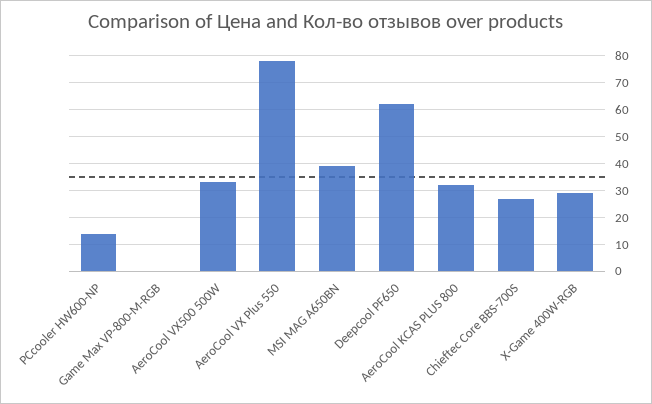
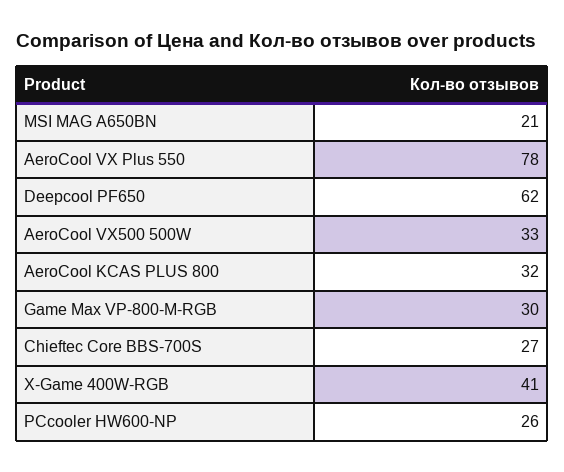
PCcooler HW600-NP: 15 -> 26
Game Max VP-800-M-RGB: 0 -> 30
MSI MAG A650BN: 40 -> 21
X-Game 400W-RGB: 30 -> 41

